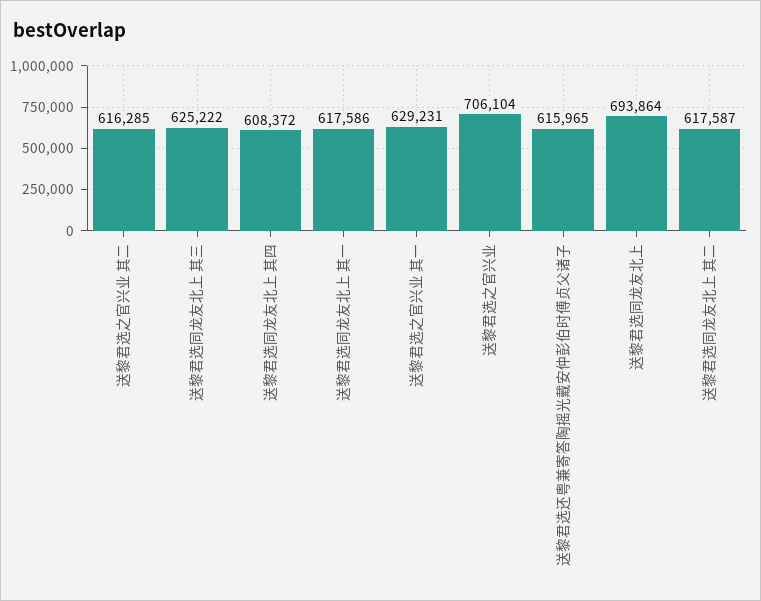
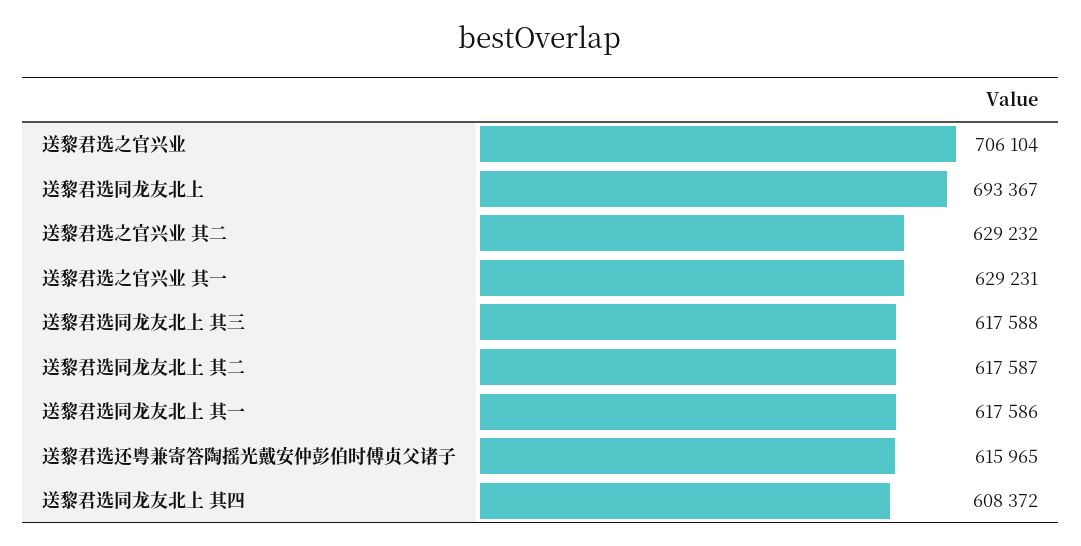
送黎君选之官兴业 其二: 616285 -> 629232
送黎君选同龙友北上 其三: 625222 -> 617588
送黎君选同龙友北上: 693864 -> 693367

